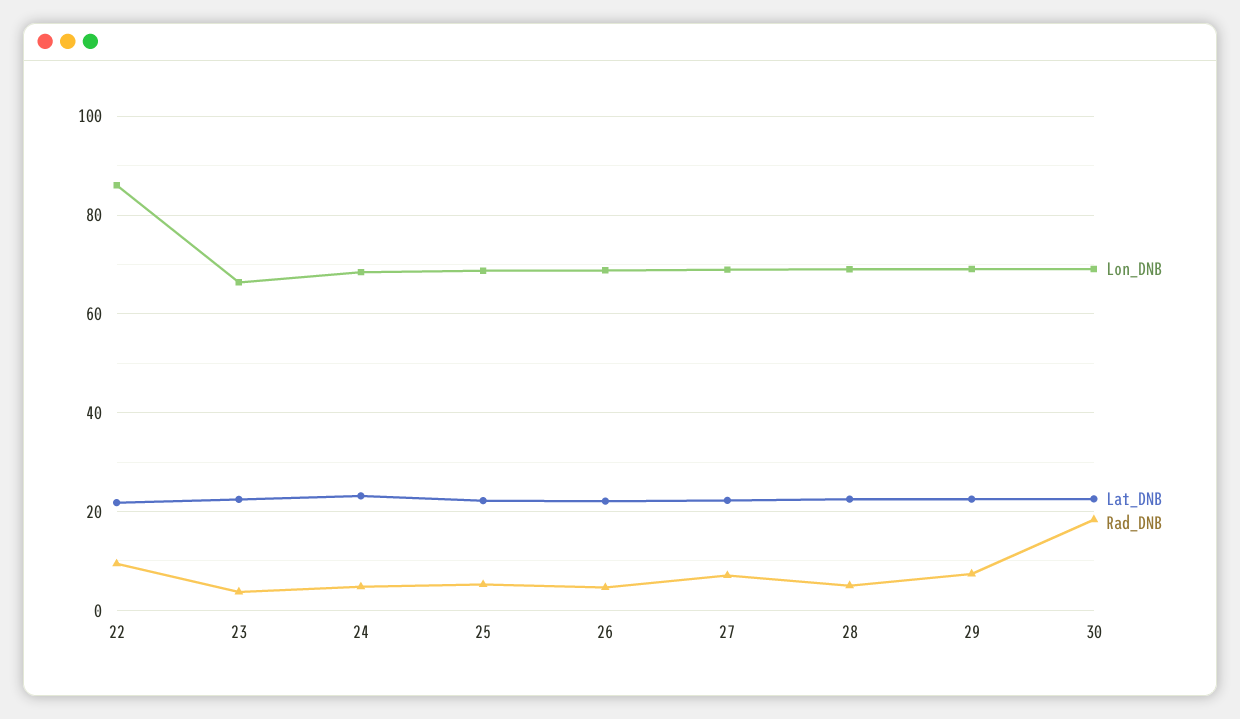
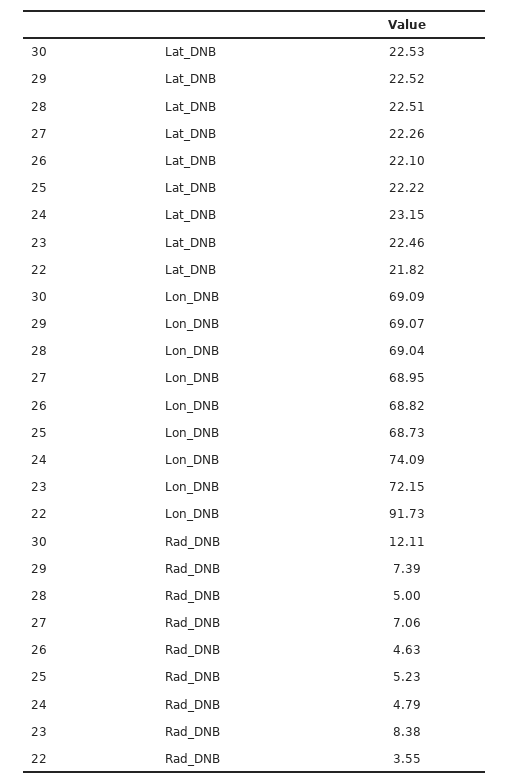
Lon_DNB, 22: 86 -> 91.73
Rad_DNB, 22: 10 -> 3.55
Lon_DNB, 23: 66 -> 72.15
Rad_DNB, 23: 4 -> 8.38
Lon_DNB, 24: 68 -> 74.09
Rad_DNB, 30: 18 -> 12.11

